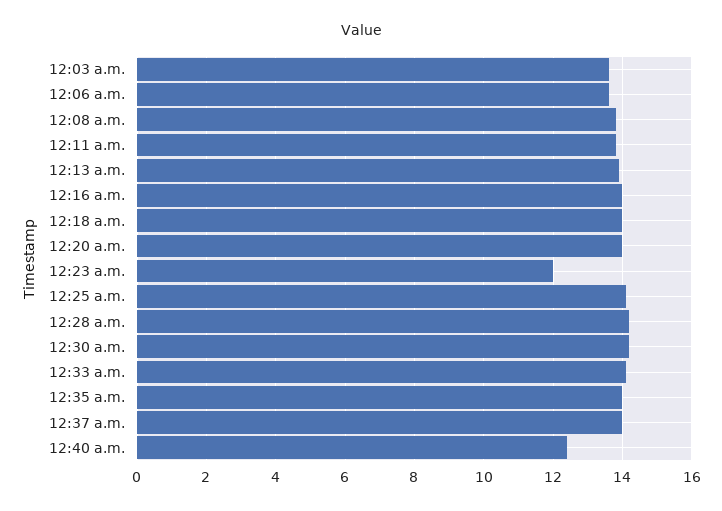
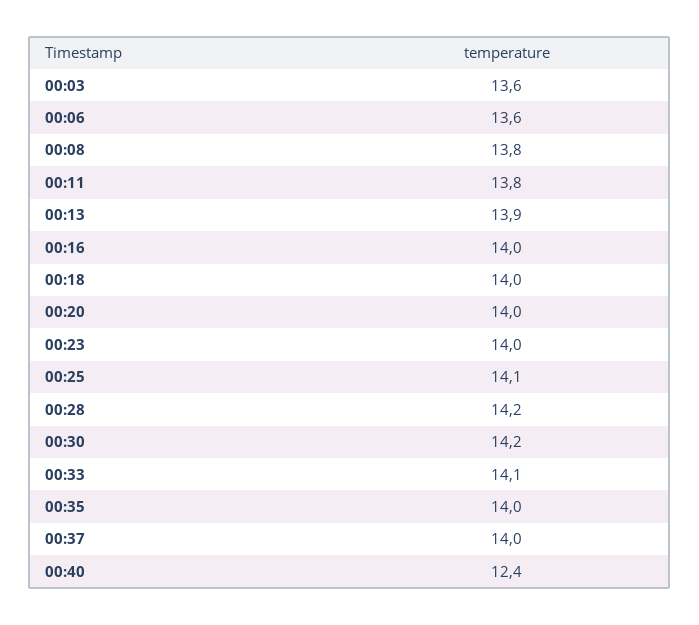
12:23 a.m.: 12 -> 14

